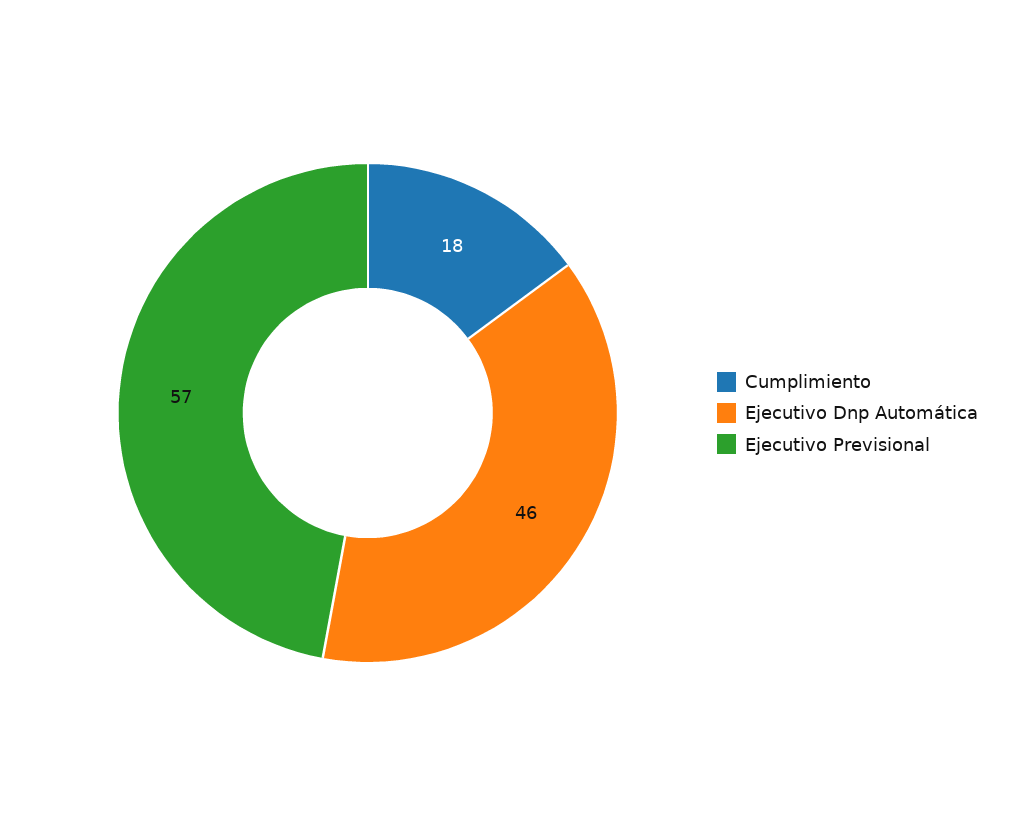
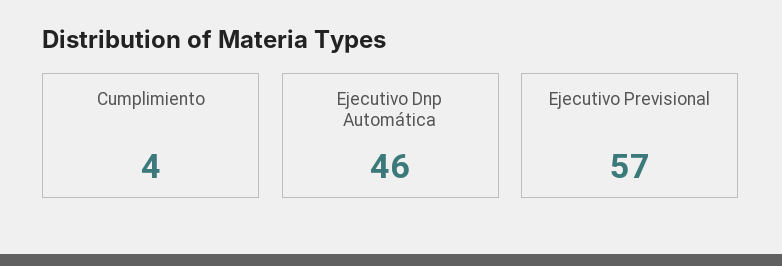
Cumplimiento: 18 -> 4

